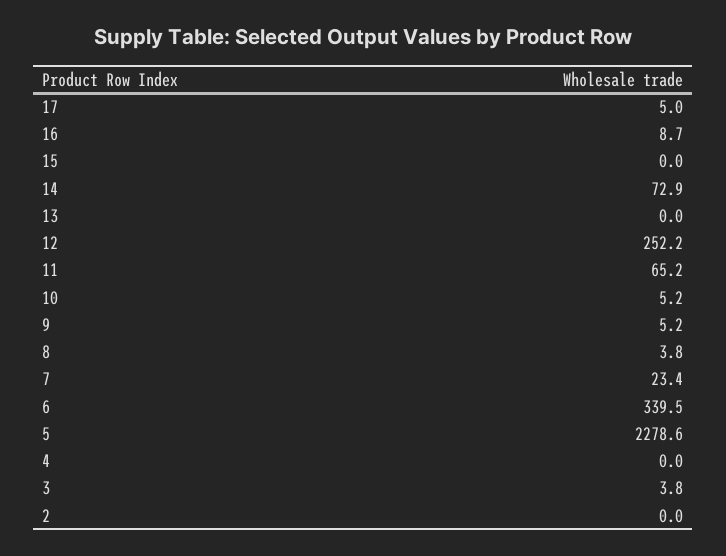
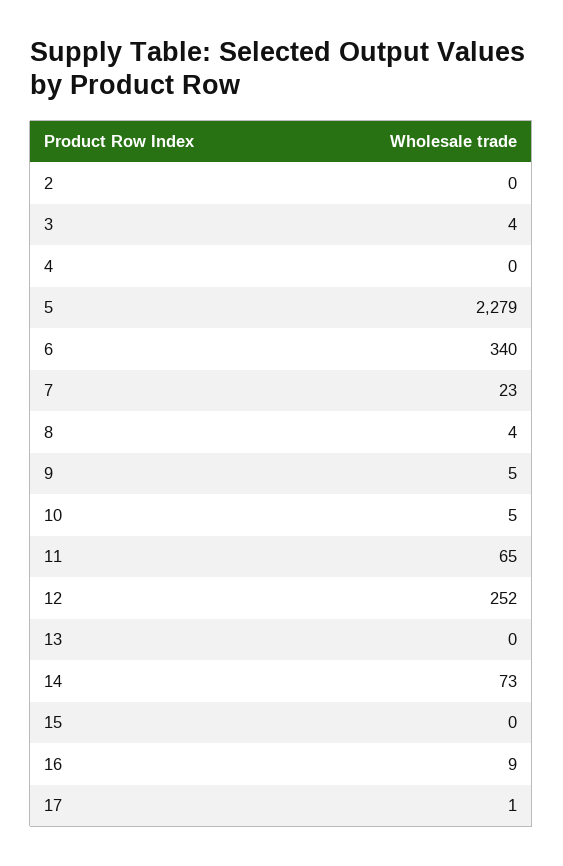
17: 5 -> 1

